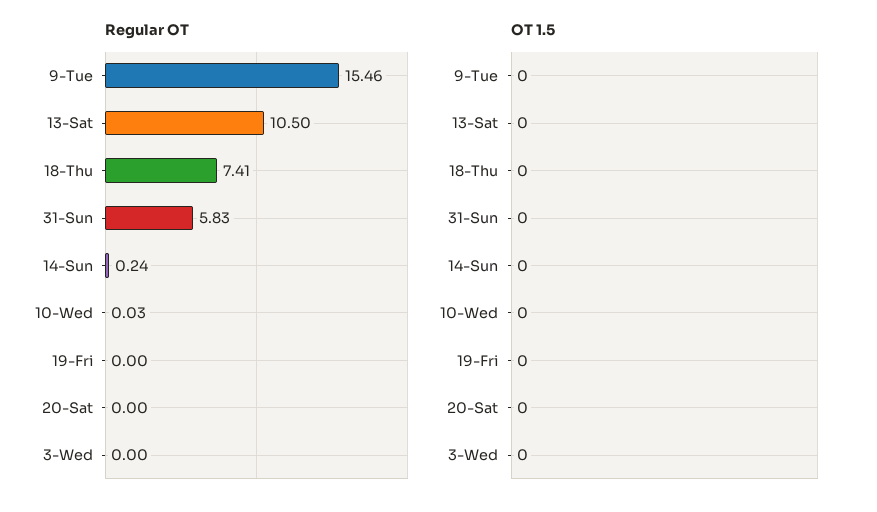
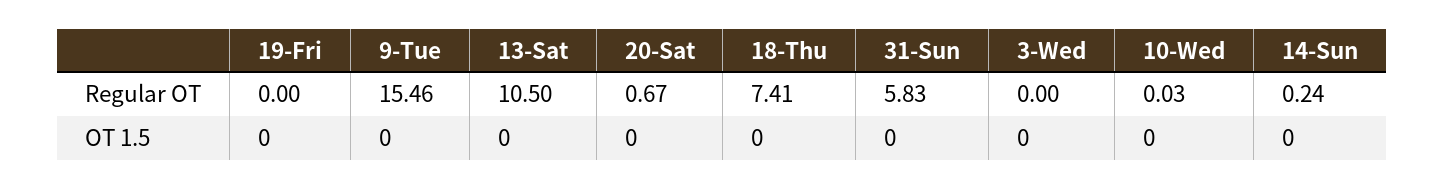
Regular OT, 20-Sat: 0 -> 0.67

